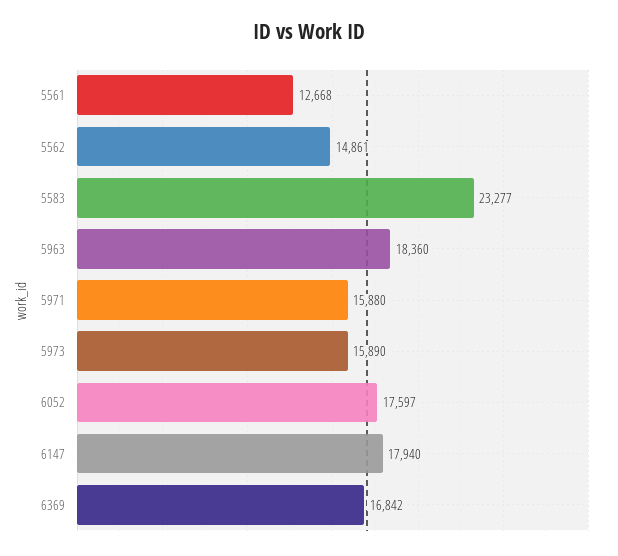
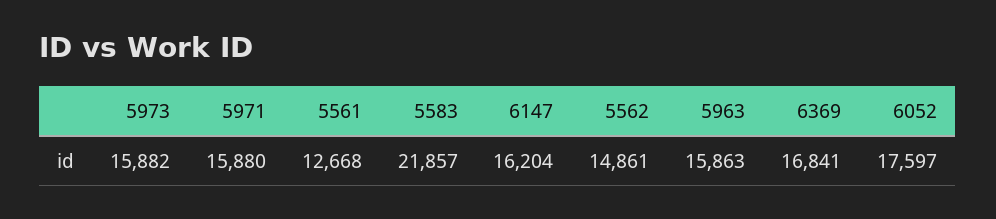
5583: 23277 -> 21857
5963: 18360 -> 15863
5973: 15890 -> 15882
6147: 17940 -> 16204
6369: 16842 -> 16841

